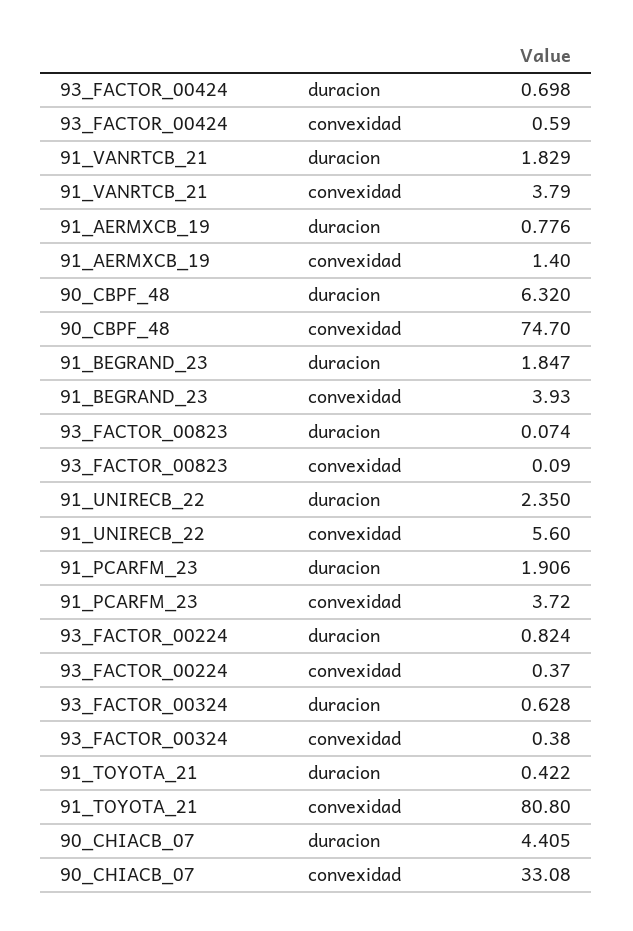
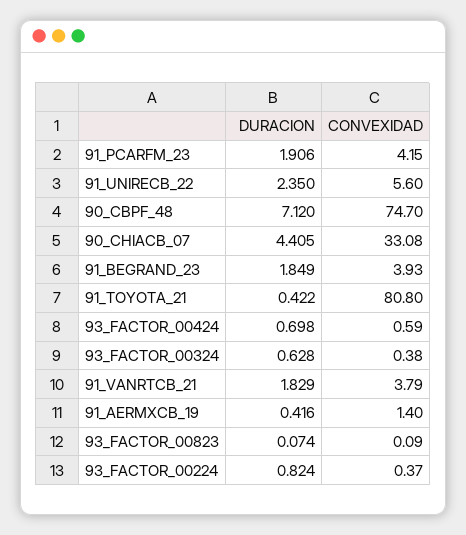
91_AERMXCB_19, duracion: 0.776 -> 0.416
90_CBPF_48, duracion: 6.32 -> 7.12
91_BEGRAND_23, duracion: 1.847 -> 1.849
91_PCARFM_23, convexidad: 3.72 -> 4.15

